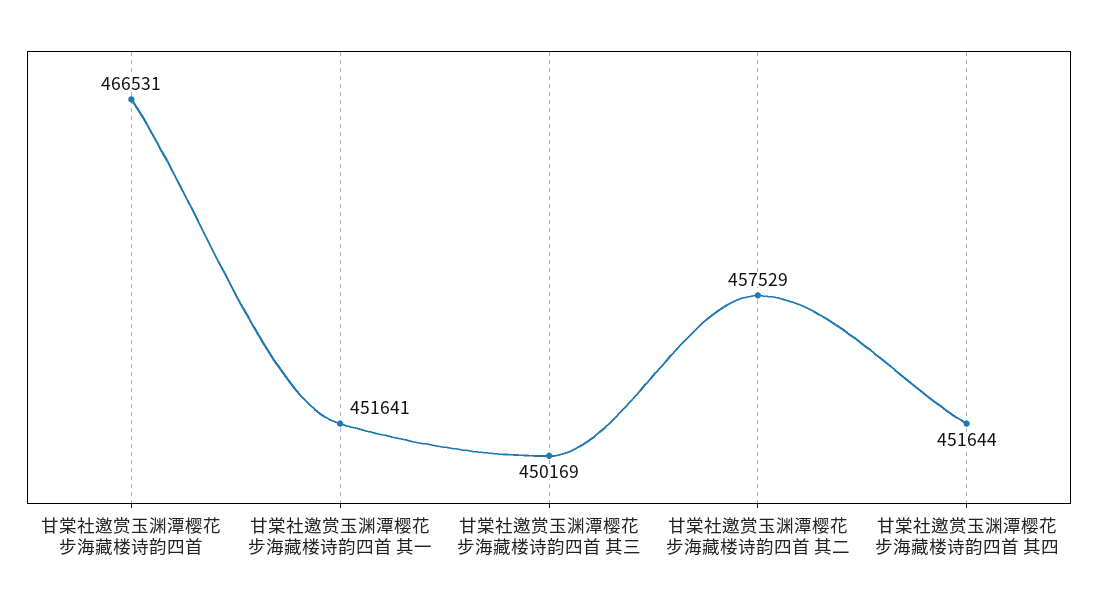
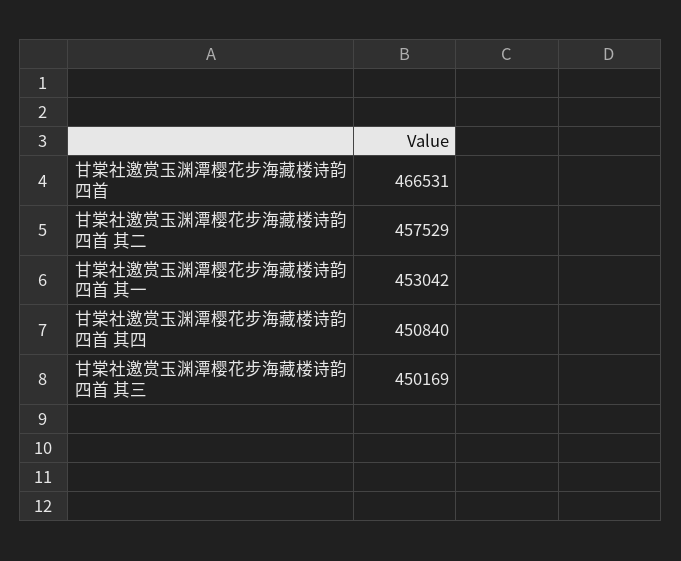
甘棠社邀赏玉渊潭樱花步海藏楼诗韵四首 其一: 451641 -> 453042
甘棠社邀赏玉渊潭樱花步海藏楼诗韵四首 其四: 451644 -> 450840

